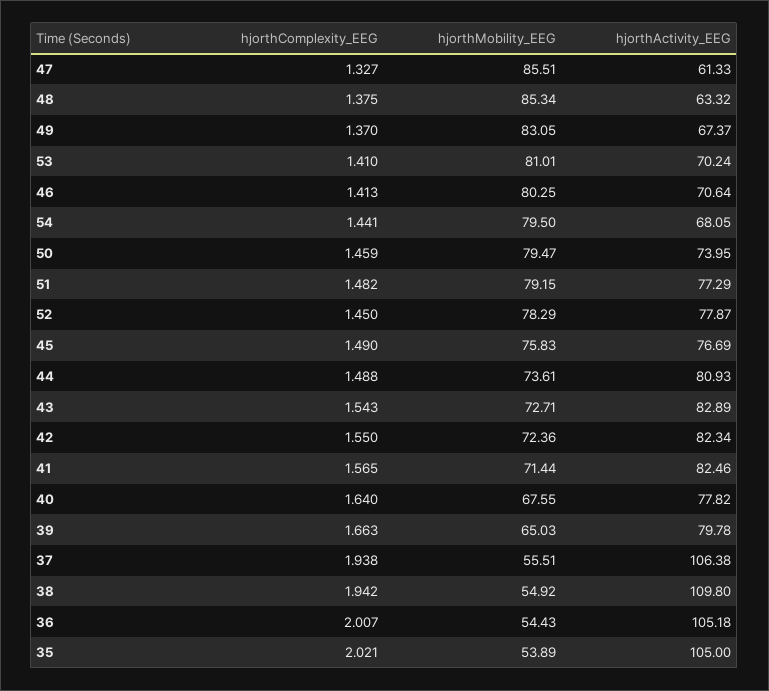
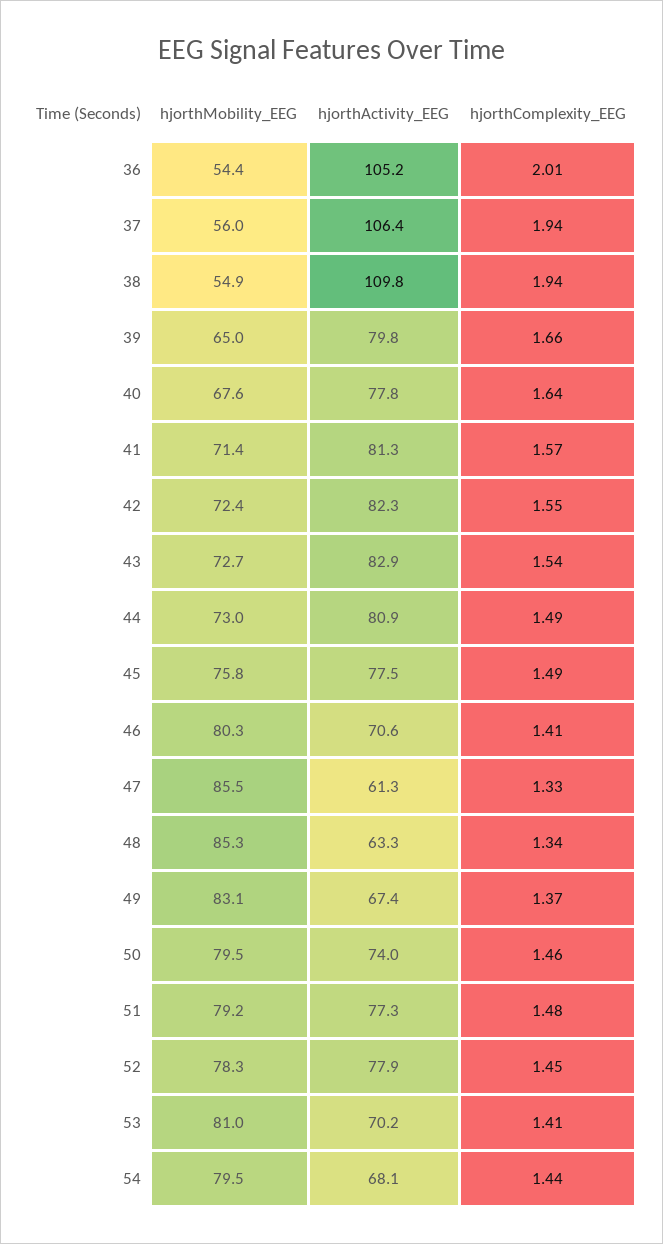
hjorthComplexity_EEG, 48: 1.375 -> 1.34
hjorthActivity_EEG, 45: 76.69 -> 77.5
hjorthMobility_EEG, 44: 73.61 -> 73
hjorthActivity_EEG, 41: 82.46 -> 81.3
hjorthMobility_EEG, 37: 55.51 -> 56
hjorthComplexity_EEG, 35: 2.021 -> none
hjorthMobility_EEG, 35: 53.89 -> none
hjorthActivity_EEG, 35: 105 -> none

